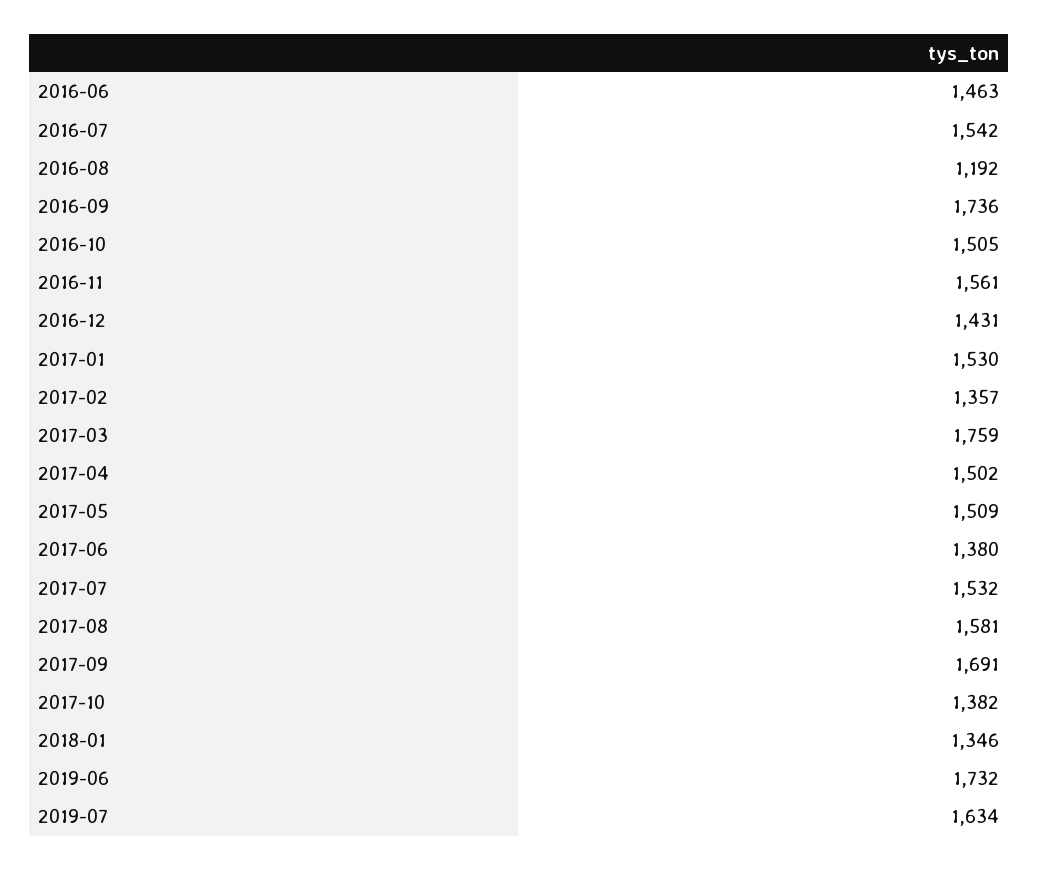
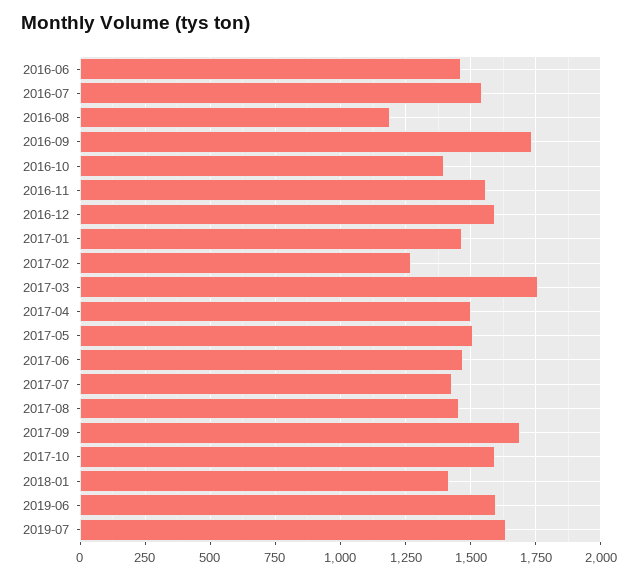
2016-10: 1505 -> 1400
2016-12: 1431 -> 1600
2017-01: 1530 -> 1475
2017-02: 1357 -> 1275
2017-06: 1380 -> 1475
2017-07: 1532 -> 1425
2017-08: 1581 -> 1450
2017-10: 1382 -> 1600
2018-01: 1346 -> 1425
2019-06: 1732 -> 1600

